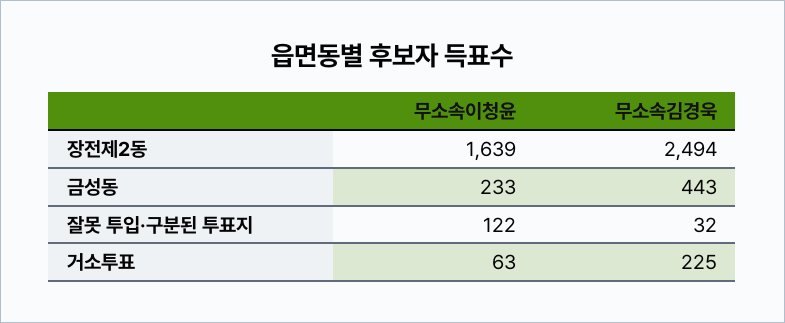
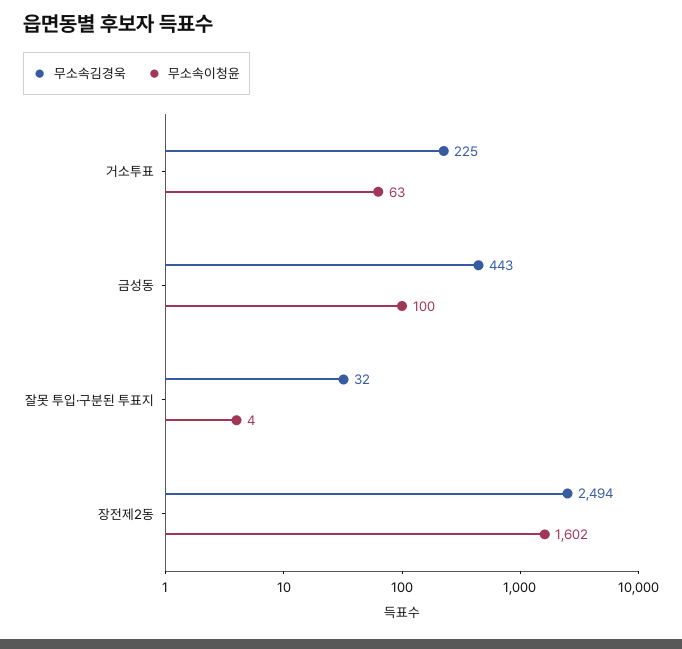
무소속이청윤, 장전제2동: 1639 -> 1602
무소속이청윤, 금성동: 233 -> 100
무소속이청윤, 잘못 투입·구분된 투표지: 122 -> 4

